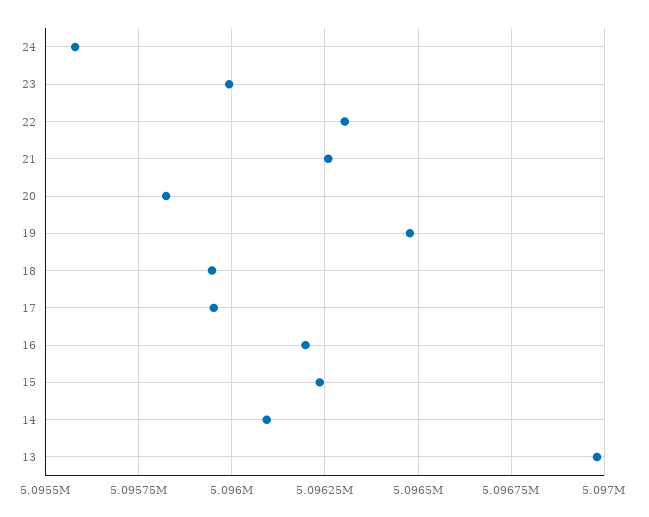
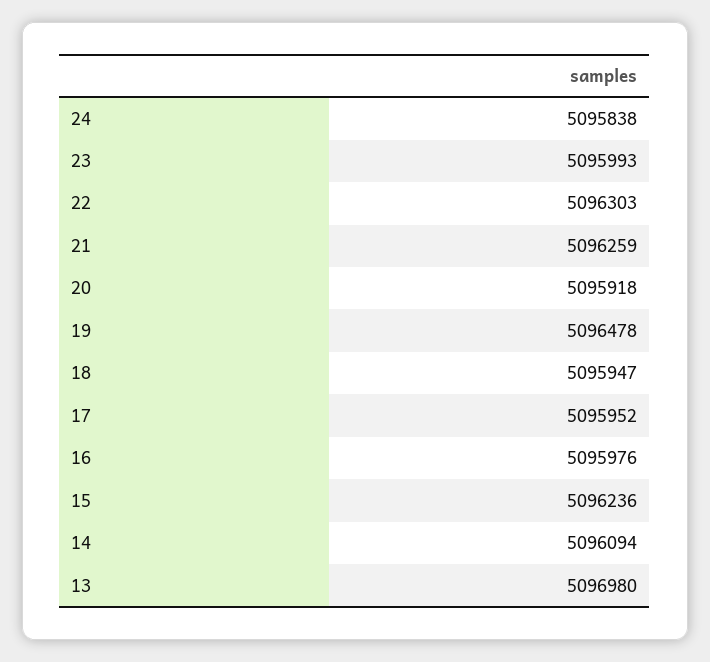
24: 5095575 -> 5095838
20: 5095825 -> 5095918
16: 5096200 -> 5095976

